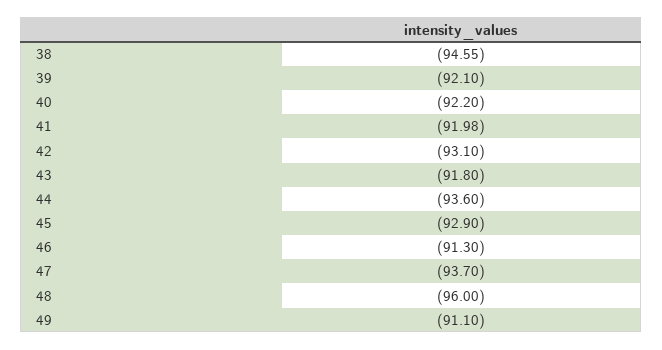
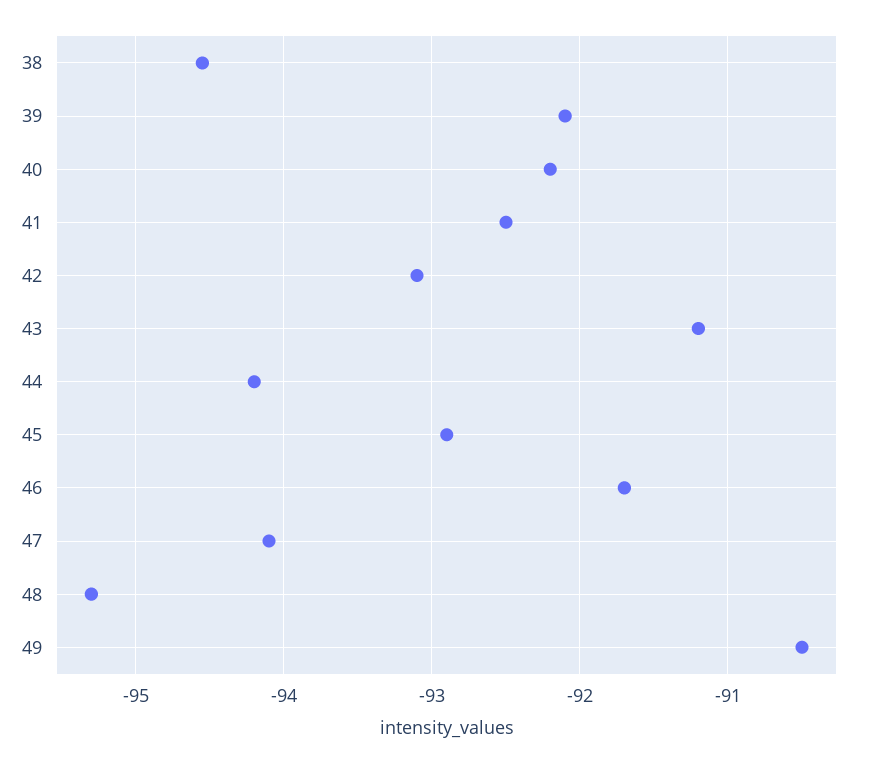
41: -91.98 -> -92.5
43: -91.8 -> -91.2
44: -93.6 -> -94.2
46: -91.3 -> -91.7
47: -93.7 -> -94.1
48: -96 -> -95.3
49: -91.1 -> -90.5

